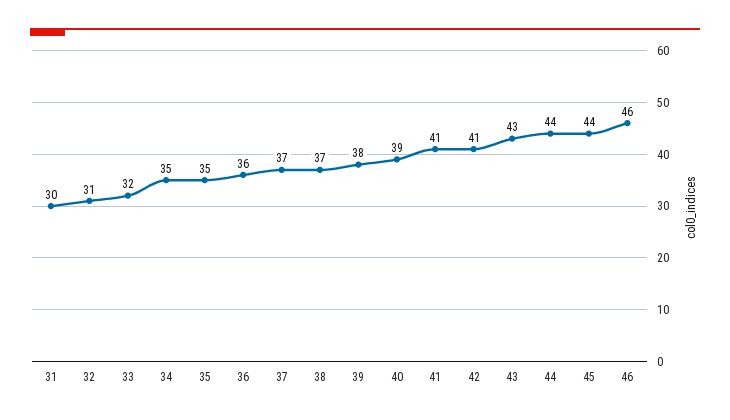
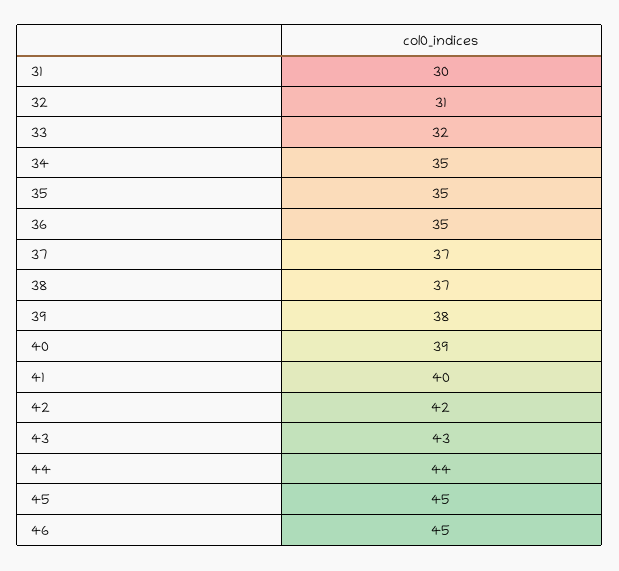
36: 36 -> 35
41: 41 -> 40
42: 41 -> 42
45: 44 -> 45
46: 46 -> 45

